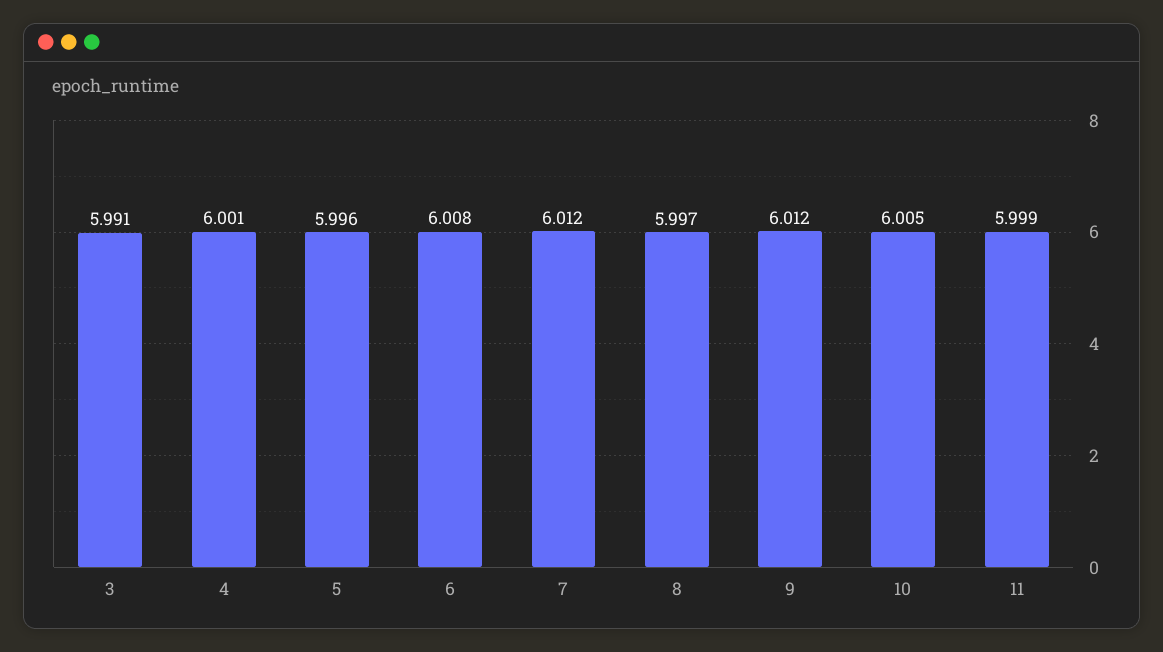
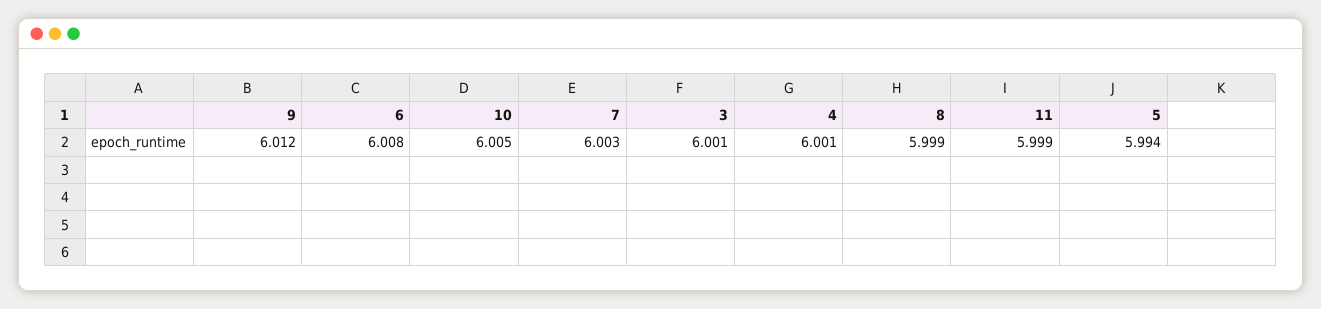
3: 5.991 -> 6.001
5: 5.996 -> 5.994
7: 6.012 -> 6.003
8: 5.997 -> 5.999

